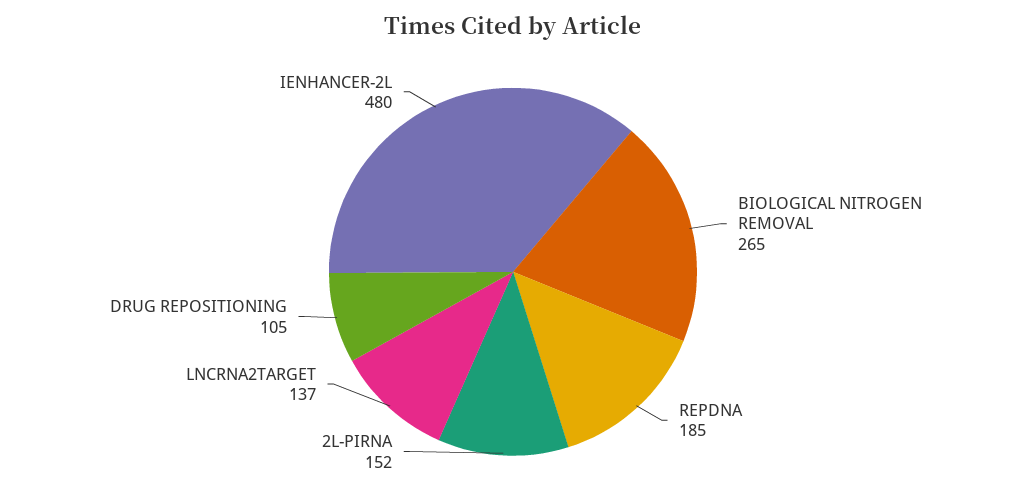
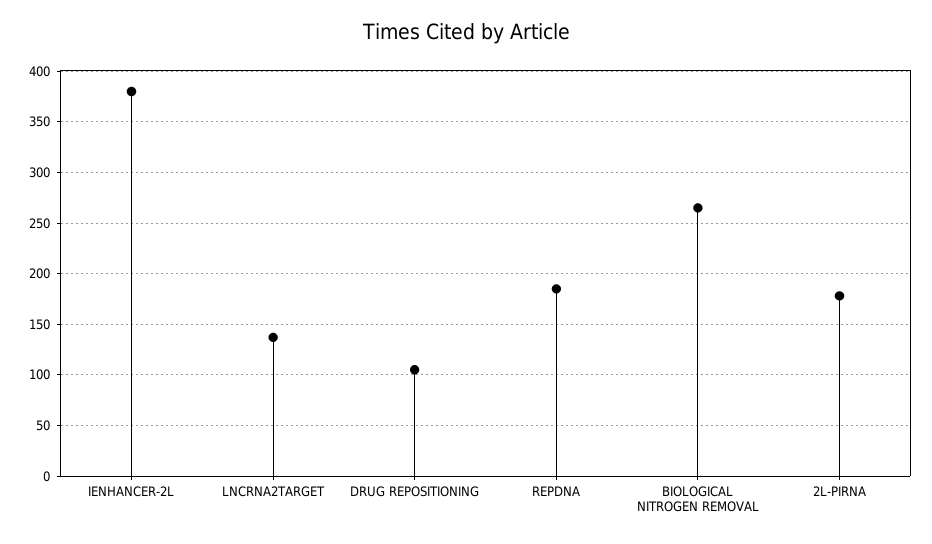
2L-PIRNA: 152 -> 180
IENHANCER-2L: 480 -> 380

